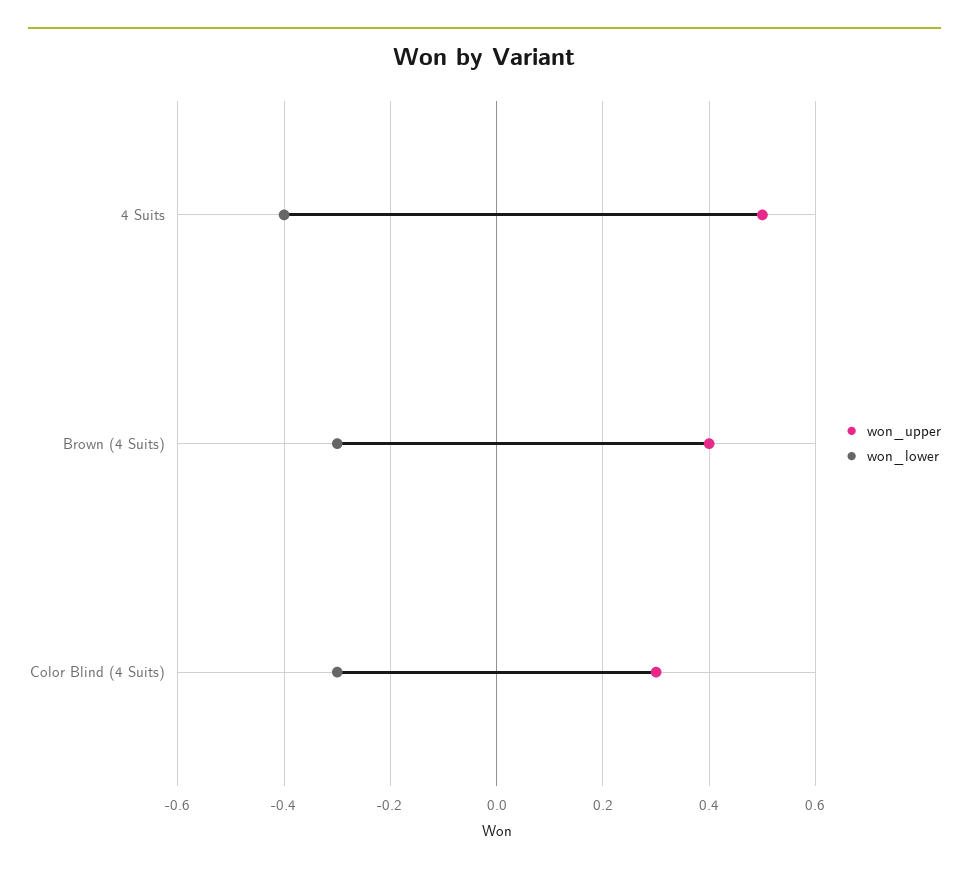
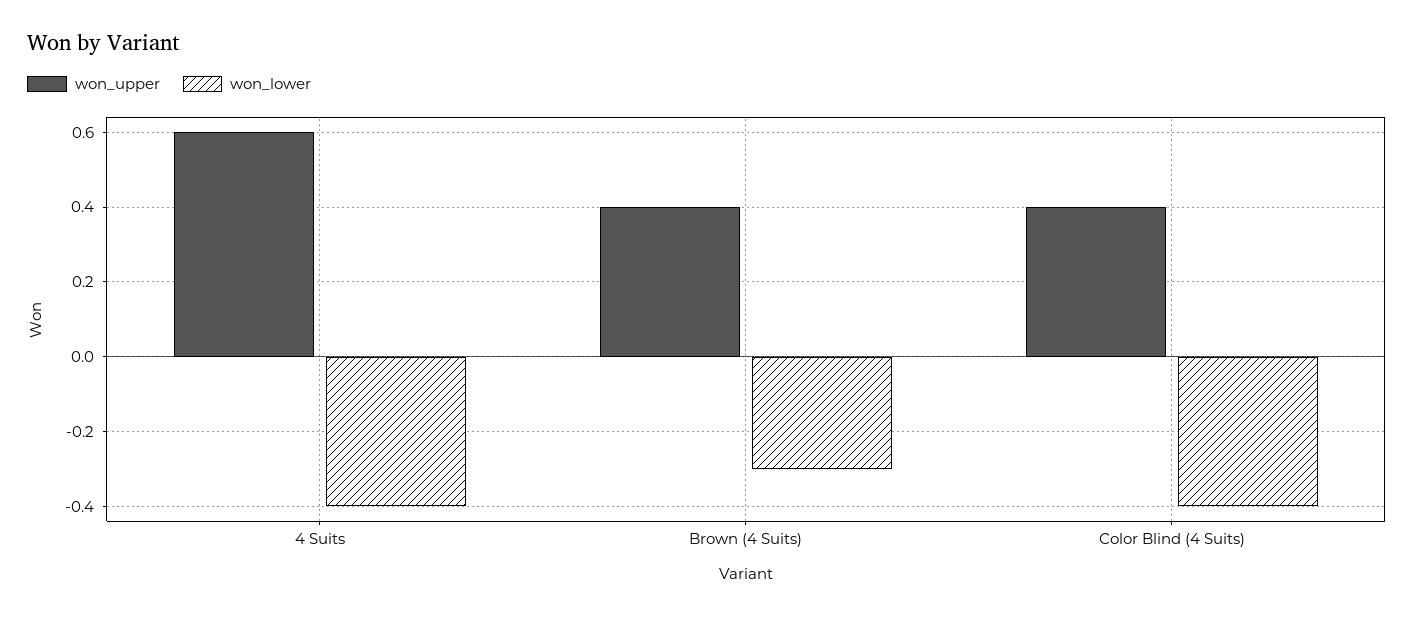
won_upper, 4 Suits: 0.5 -> 0.6
won_upper, Color Blind (4 Suits): 0.3 -> 0.4
won_lower, Color Blind (4 Suits): -0.3 -> -0.4

